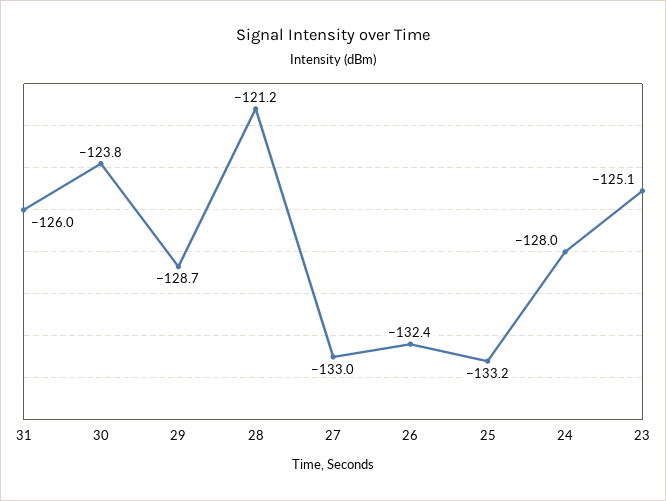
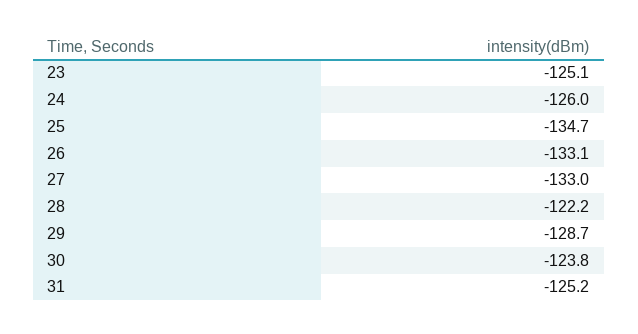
31: -126 -> -125.2
28: -121.2 -> -122.2
26: -132.4 -> -133.1
25: -133.2 -> -134.7
24: -128 -> -126

